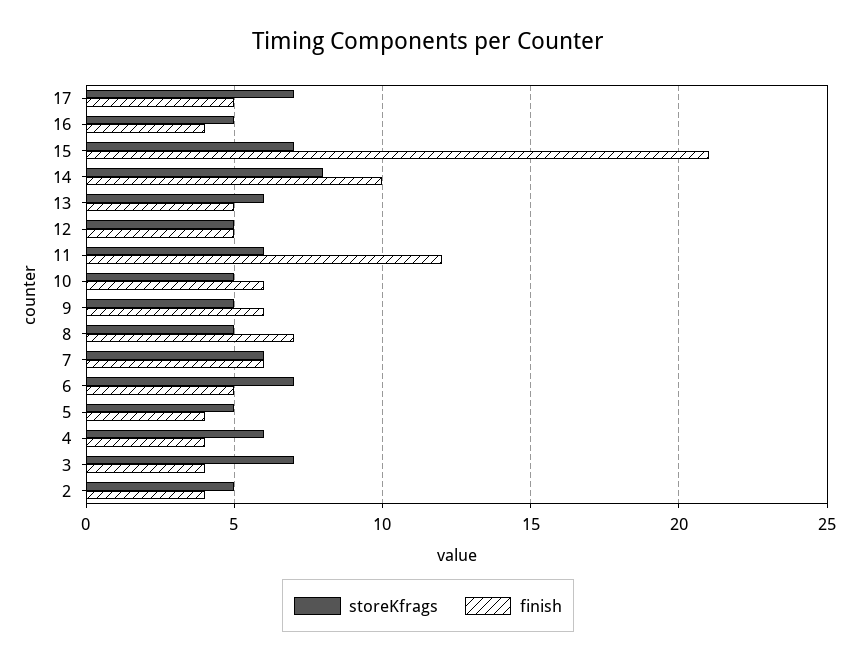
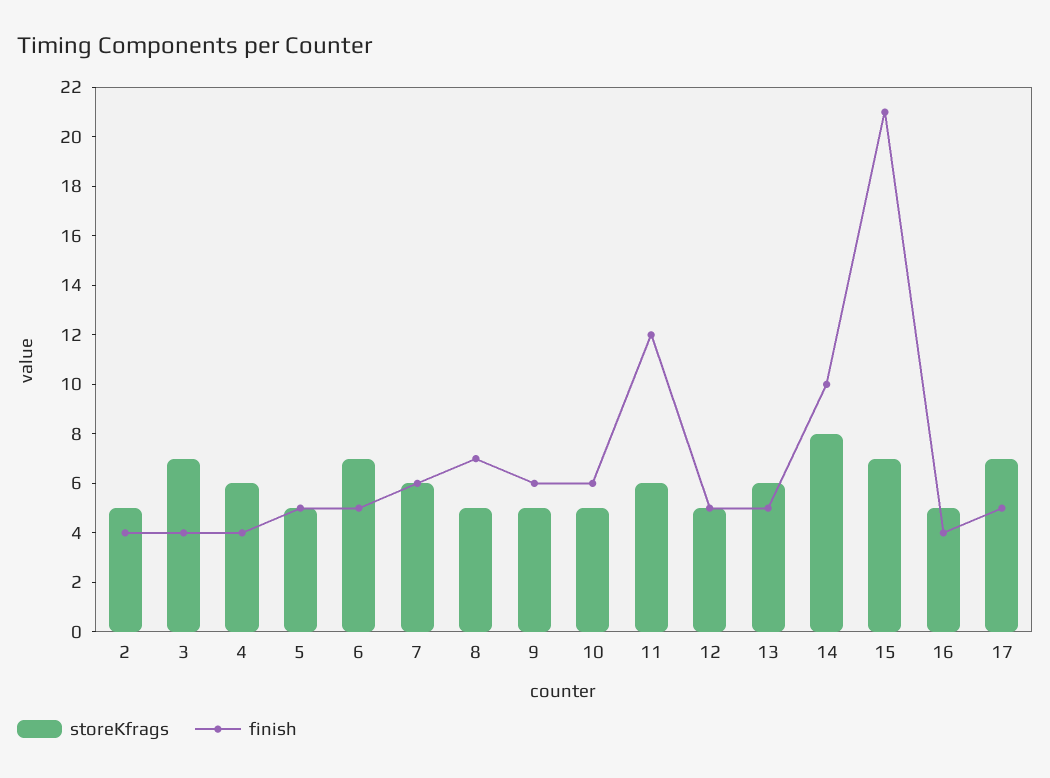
finish, 5: 4 -> 5

